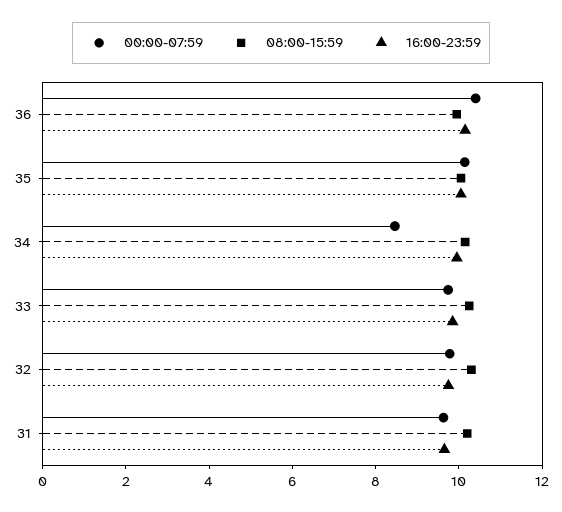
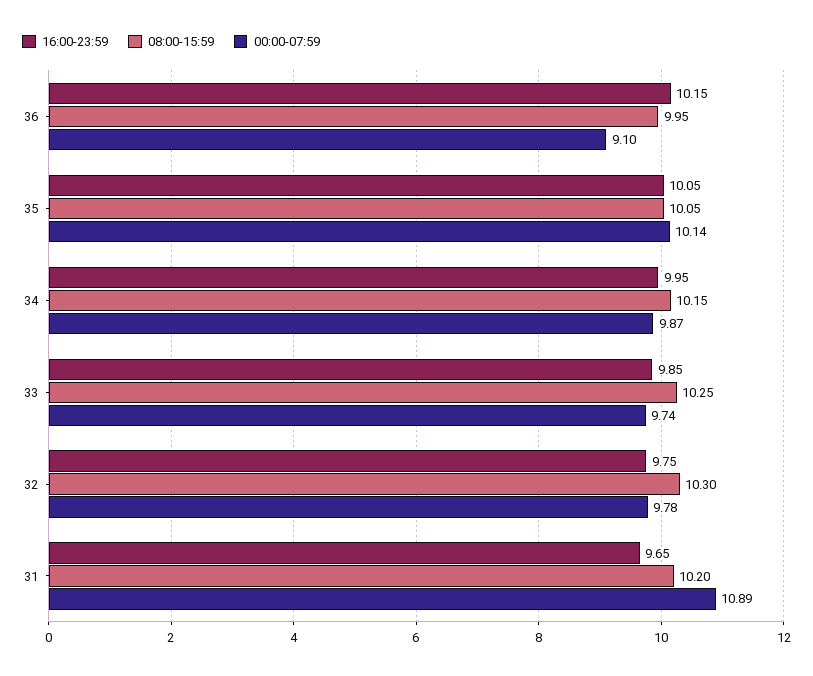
00:00-07:59, 36: 10.5 -> 9.1
00:00-07:59, 34: 8.5 -> 9.87
00:00-07:59, 31: 9.5 -> 10.89

